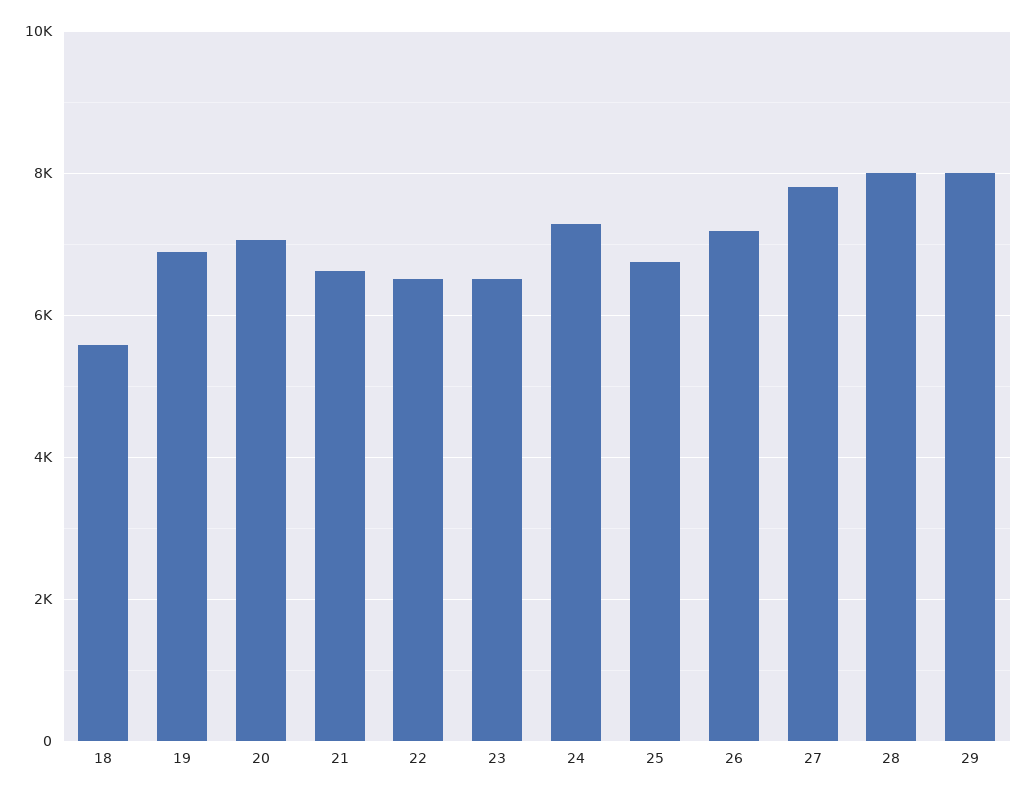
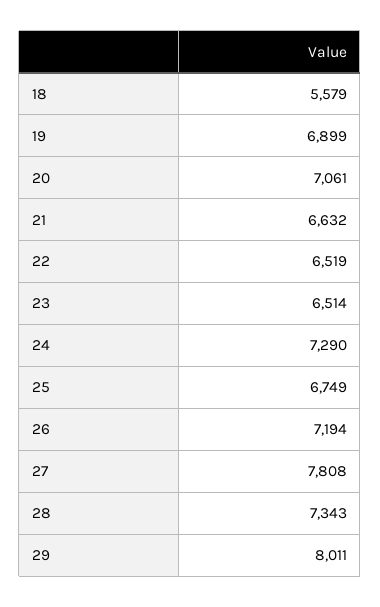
28: 8000 -> 7343

